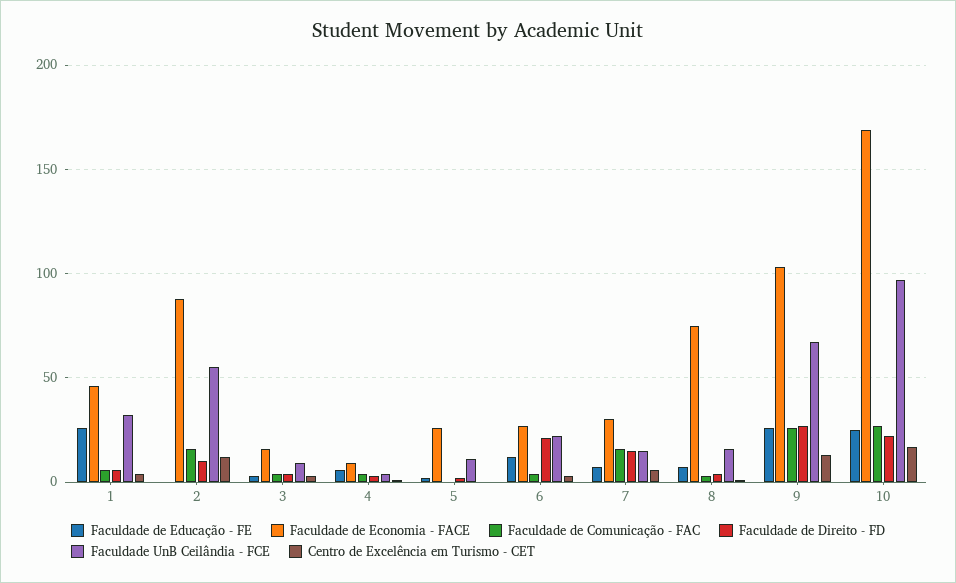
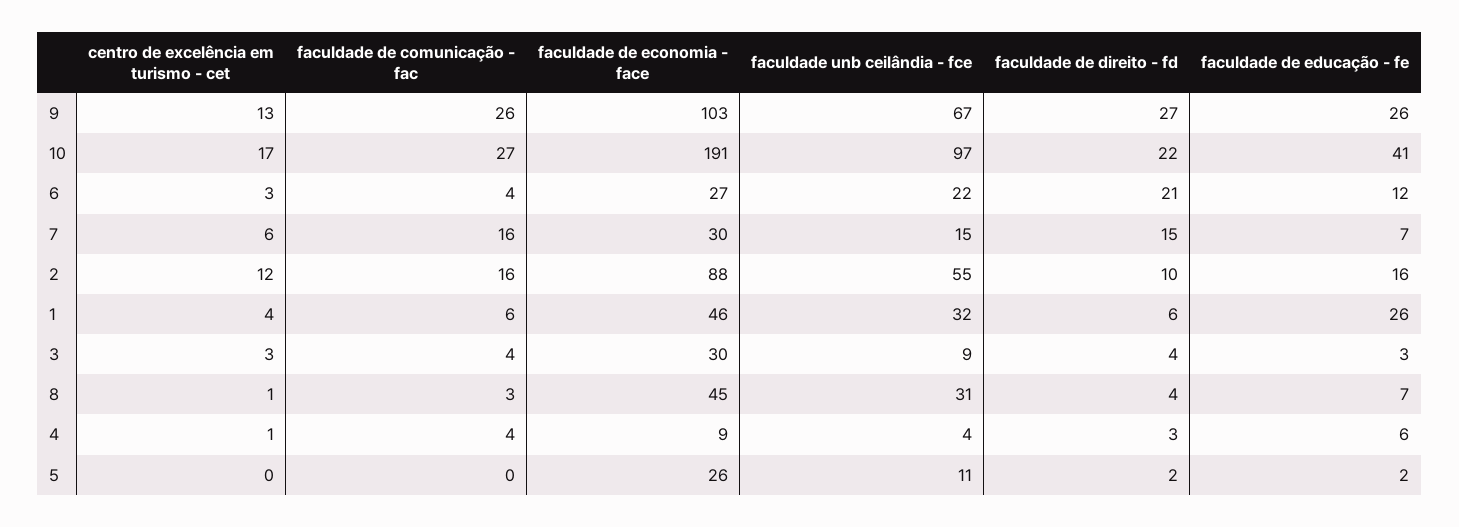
Faculdade de Educação - FE, 2: 0 -> 16
Faculdade de Economia - FACE, 3: 15 -> 30
Faculdade de Economia - FACE, 8: 75 -> 45
Faculdade UnB Ceilândia - FCE, 8: 15 -> 31
Faculdade de Educação - FE, 10: 25 -> 41
Faculdade de Economia - FACE, 10: 170 -> 191

